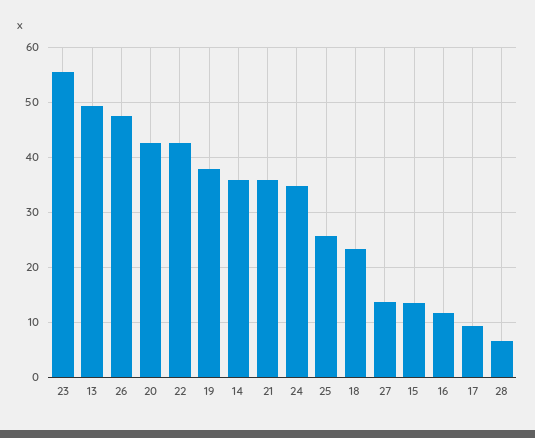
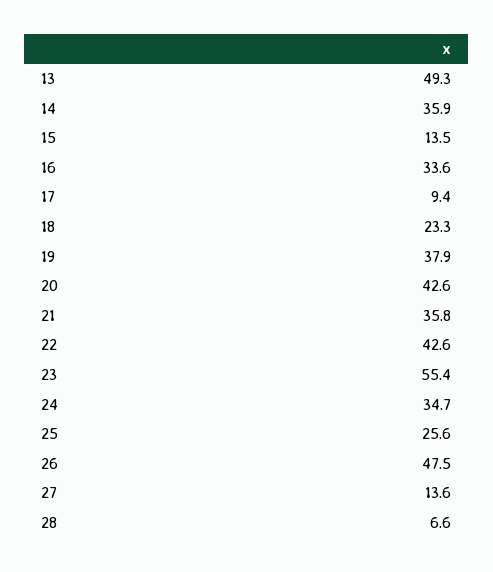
16: 12 -> 33.6

